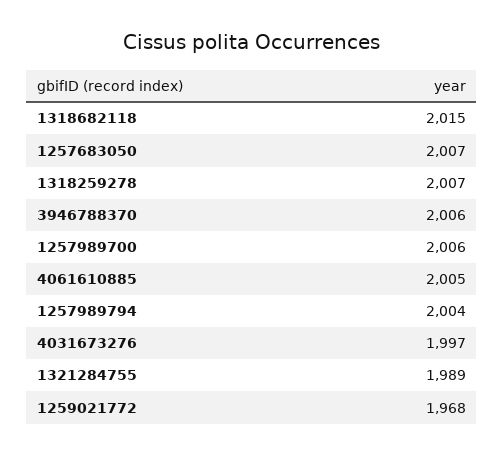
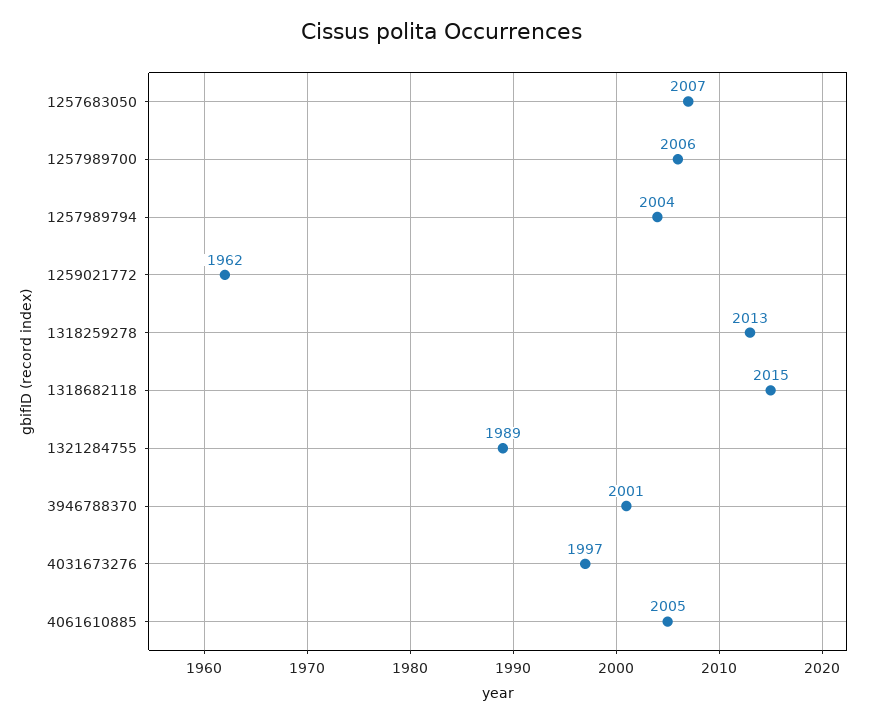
1318259278: 2007 -> 2013
3946788370: 2006 -> 2001
1259021772: 1968 -> 1962

